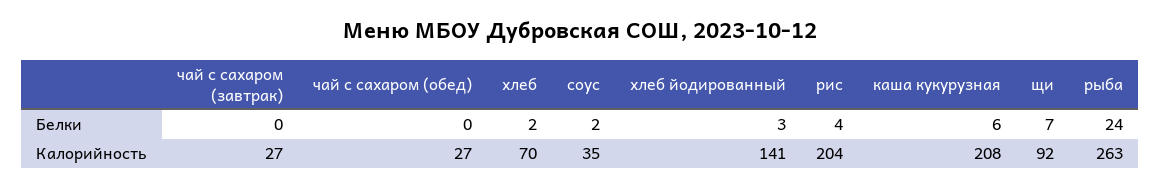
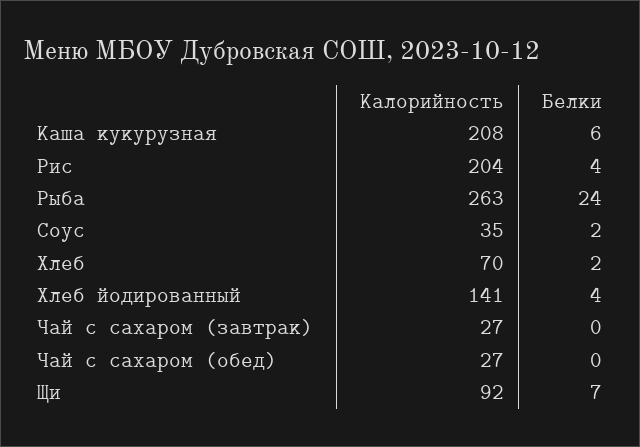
хлеб йодированный, Белки: 3 -> 4

